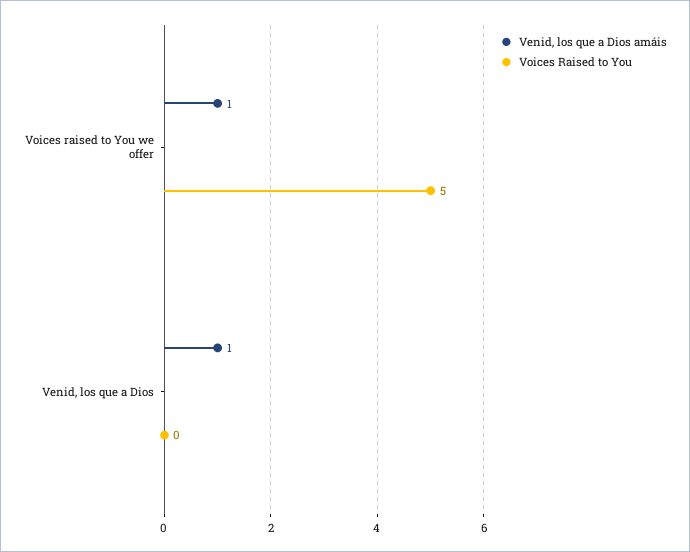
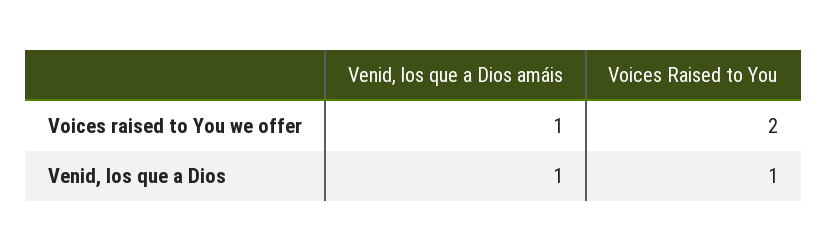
Voices Raised to You, Voices raised to You we offer: 5 -> 2
Voices Raised to You, Venid, los que a Dios: 0 -> 1

